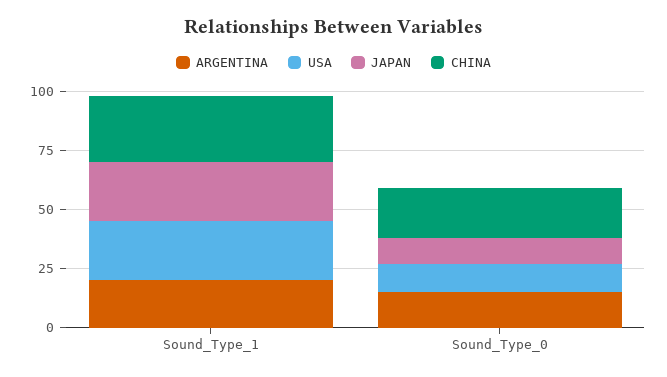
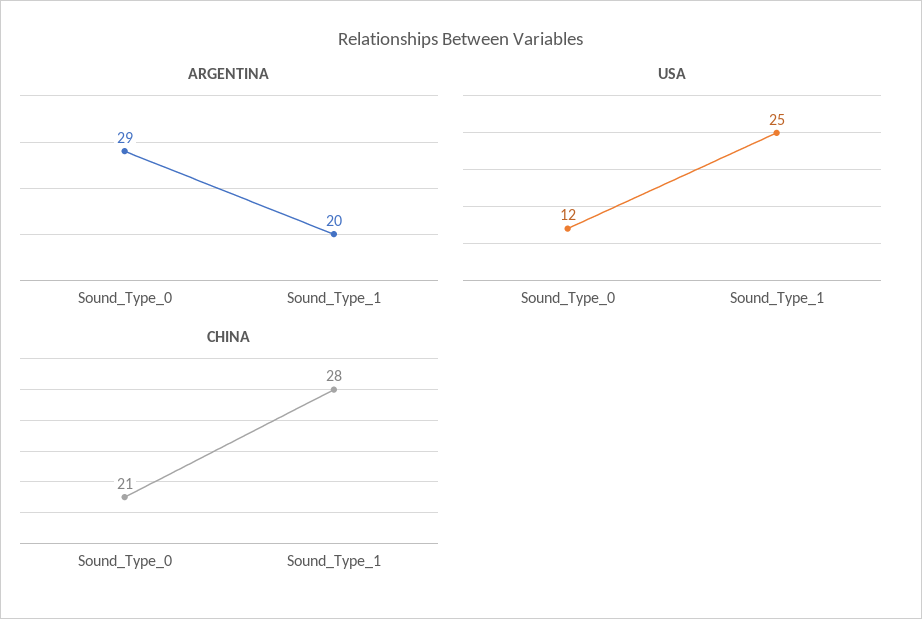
JAPAN, Sound_Type_1: 25 -> none
ARGENTINA, Sound_Type_0: 15 -> 29
JAPAN, Sound_Type_0: 10 -> none

